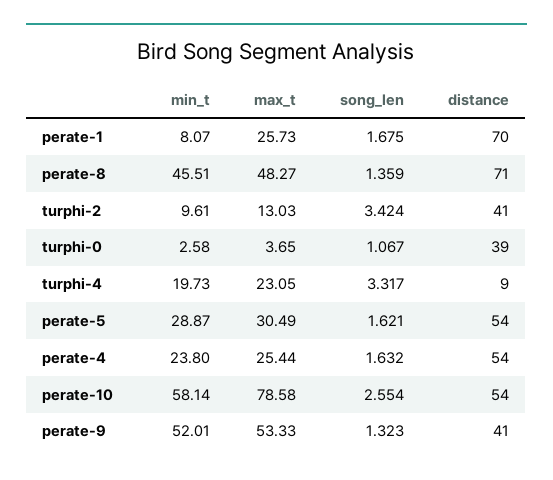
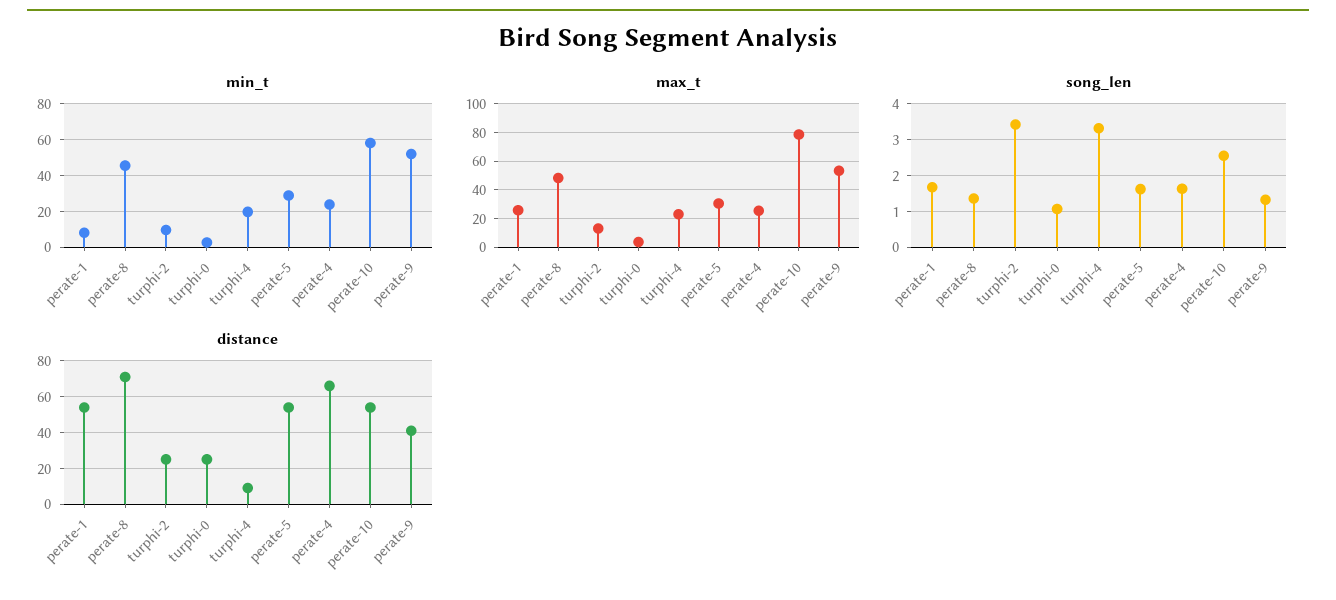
distance, perate-1: 70 -> 55
distance, turphi-2: 41 -> 25
distance, turphi-0: 39 -> 25
distance, perate-4: 54 -> 65

